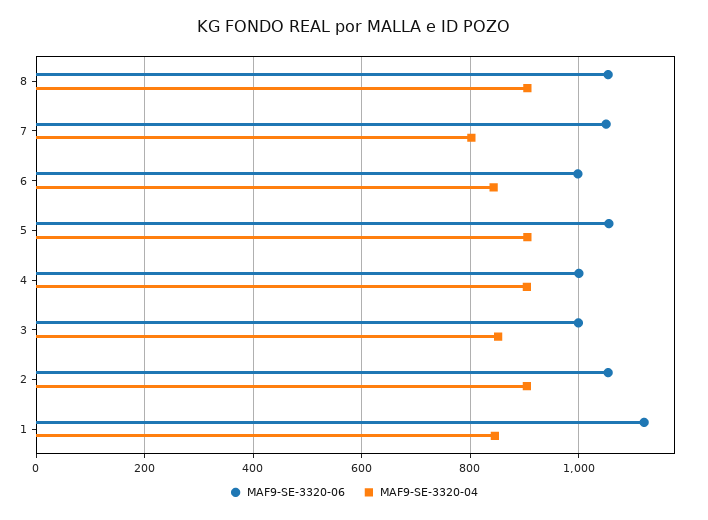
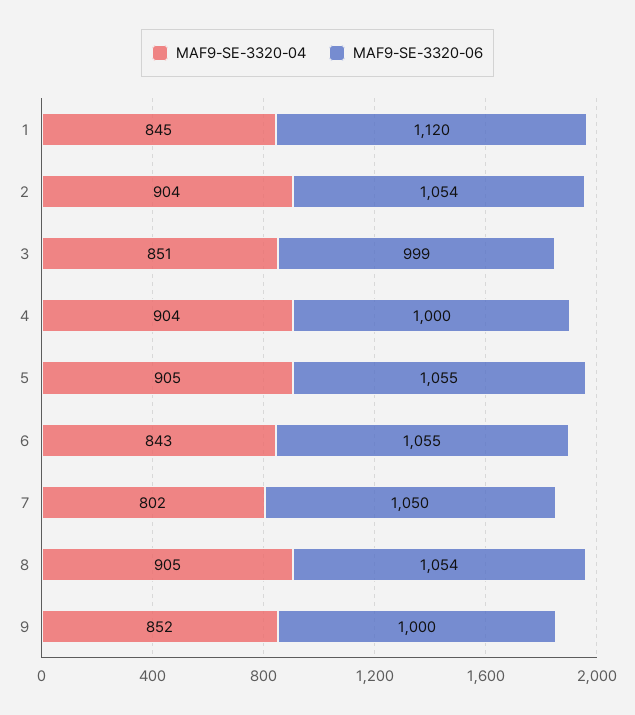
MAF9-SE-3320-06, 6: 1000 -> 1055
MAF9-SE-3320-04, 9: none -> 852
MAF9-SE-3320-06, 9: none -> 1000

